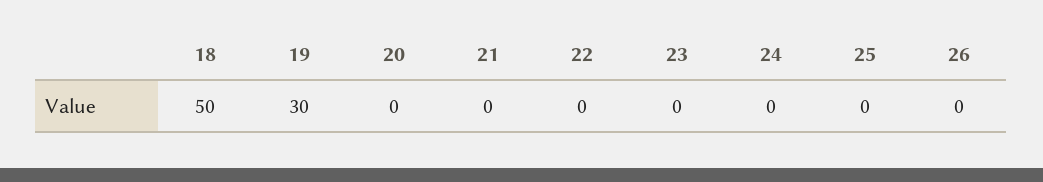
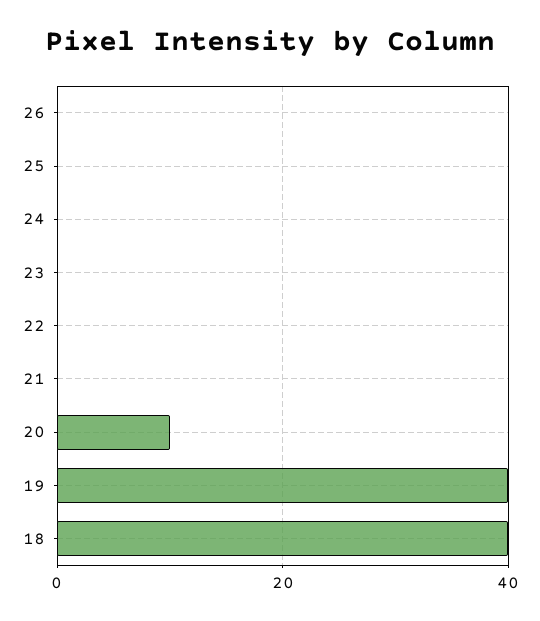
18: 50 -> 40
19: 30 -> 40
20: 0 -> 10

